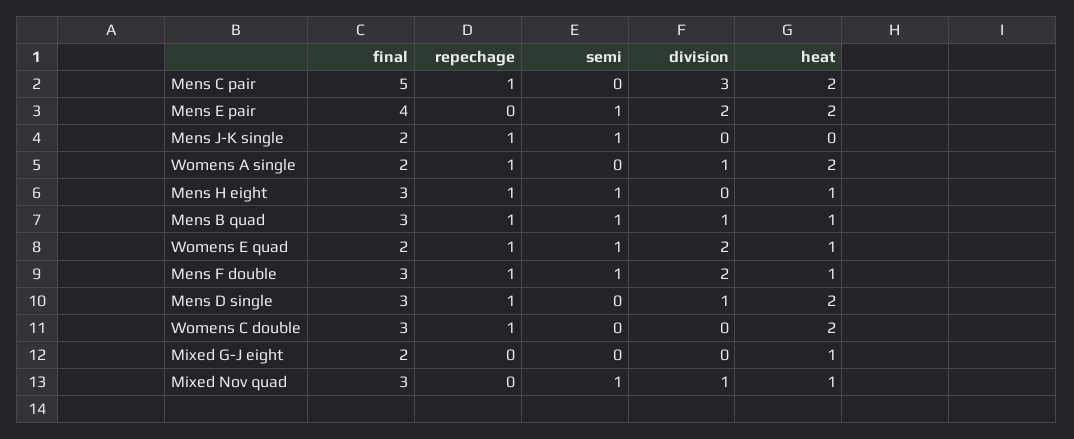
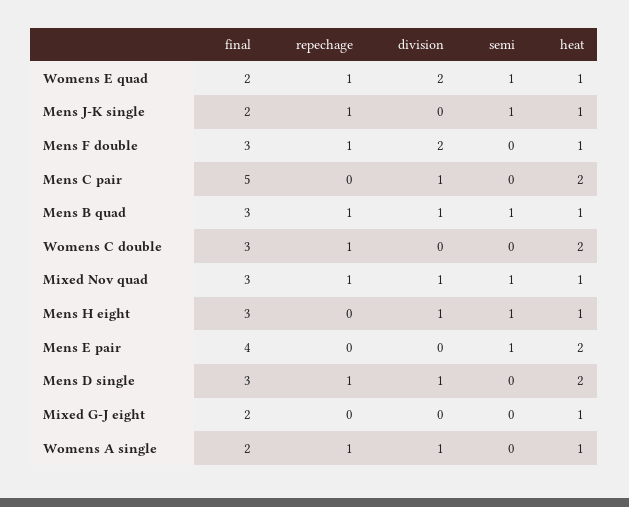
repechage, Mens C pair: 1 -> 0
division, Mens C pair: 3 -> 1
division, Mens E pair: 2 -> 0
heat, Mens J-K single: 0 -> 1
heat, Womens A single: 2 -> 1
repechage, Mens H eight: 1 -> 0
division, Mens H eight: 0 -> 1
semi, Mens F double: 1 -> 0
repechage, Mixed Nov quad: 0 -> 1

